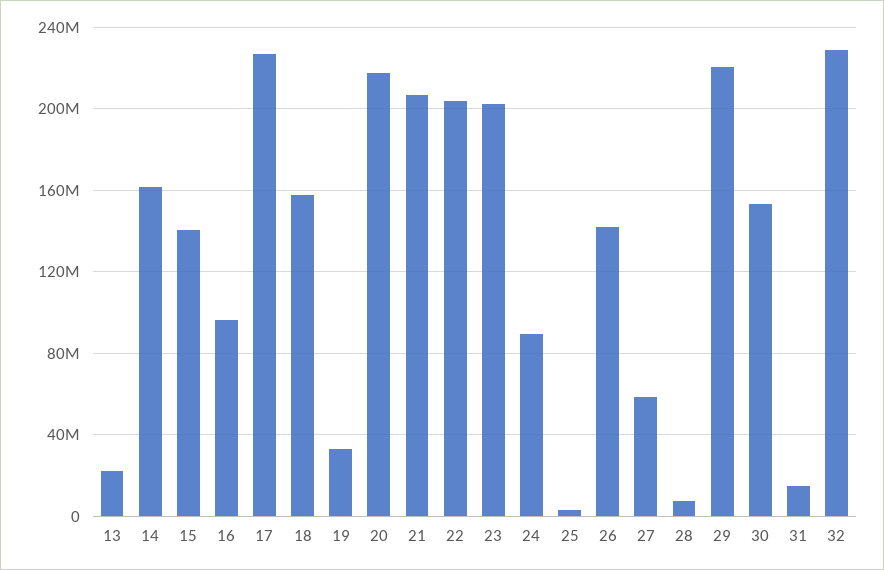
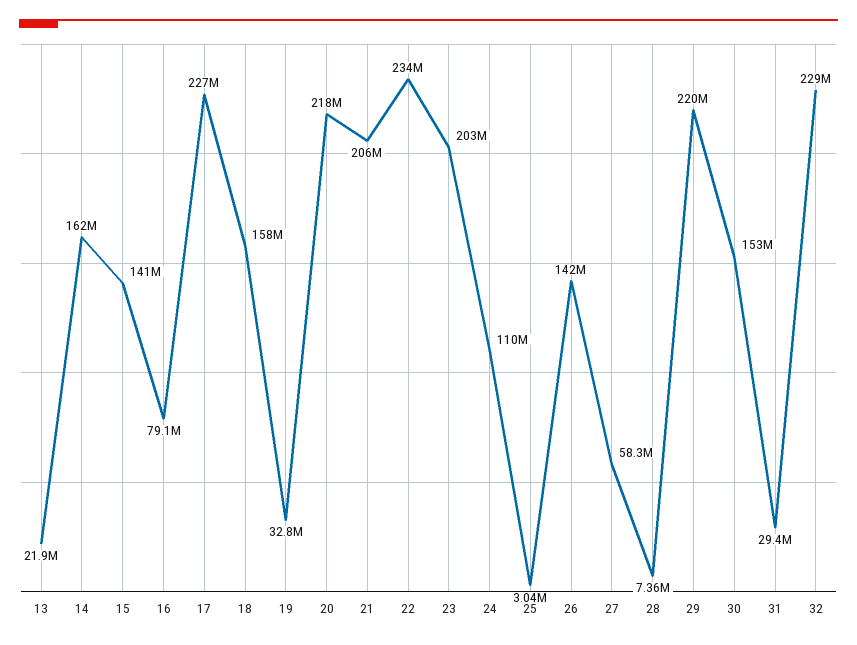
16: 95000000 -> 79100000
22: 205000000 -> 234000000
24: 90000000 -> 110000000
31: 15000000 -> 29400000

